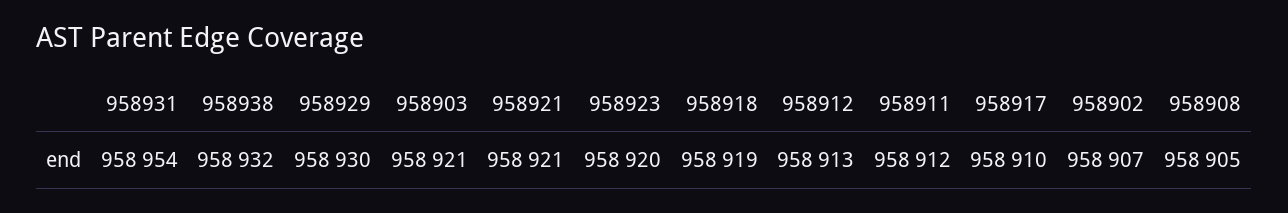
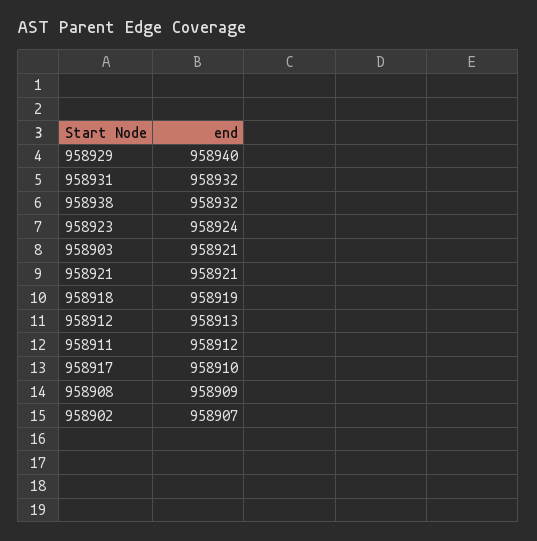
958931: 958954 -> 958932
958929: 958930 -> 958940
958923: 958920 -> 958924
958908: 958905 -> 958909

